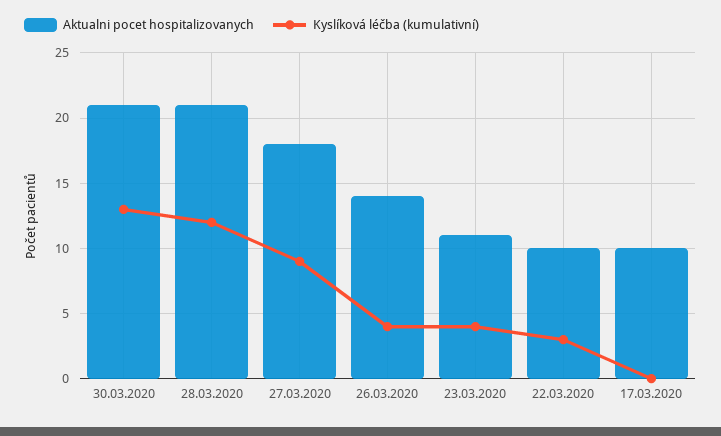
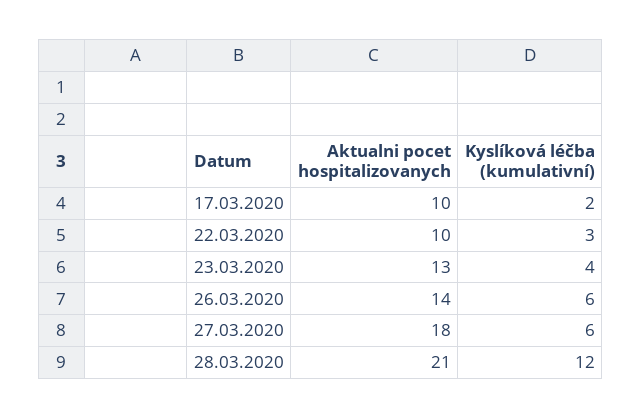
Aktualni pocet hospitalizovanych, 30.03.2020: 21 -> none
Kyslíková léčba (kumulativní), 30.03.2020: 13 -> none
Kyslíková léčba (kumulativní), 27.03.2020: 9 -> 6
Kyslíková léčba (kumulativní), 26.03.2020: 4 -> 6
Aktualni pocet hospitalizovanych, 23.03.2020: 11 -> 13
Kyslíková léčba (kumulativní), 17.03.2020: 0 -> 2

